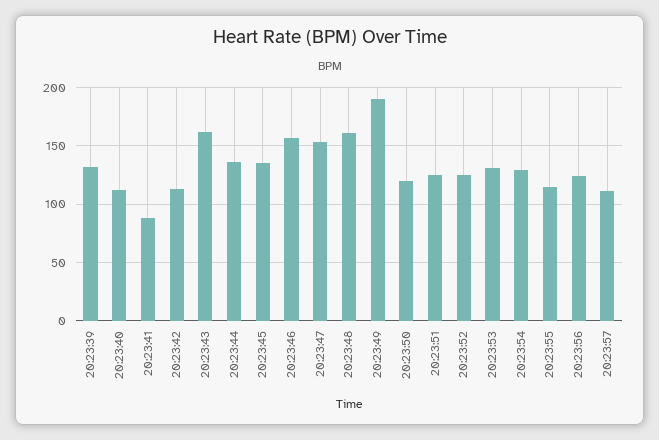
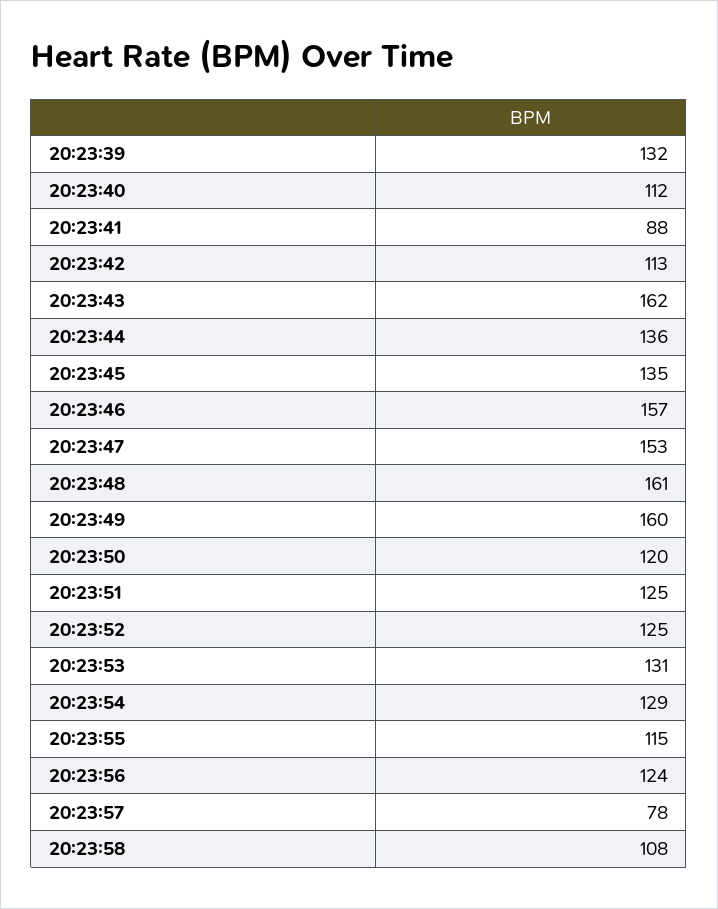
20:23:49: 190 -> 160
20:23:57: 110 -> 78
20:23:58: none -> 108

